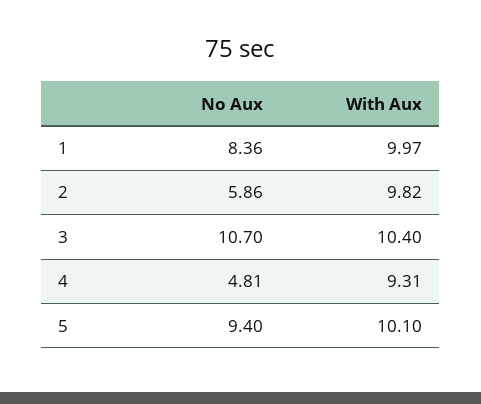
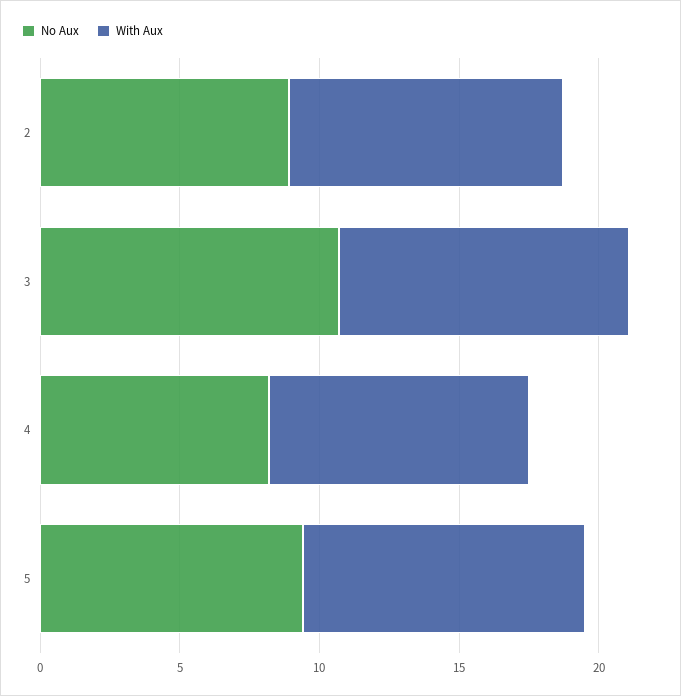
No Aux, 1: 8.36 -> none
With Aux, 1: 9.97 -> none
No Aux, 2: 5.86 -> 9
No Aux, 4: 4.81 -> 8

